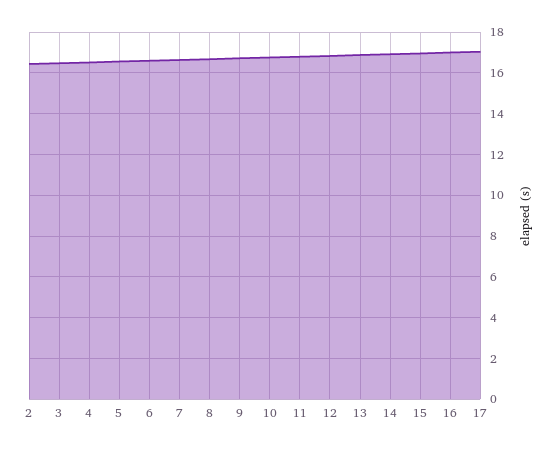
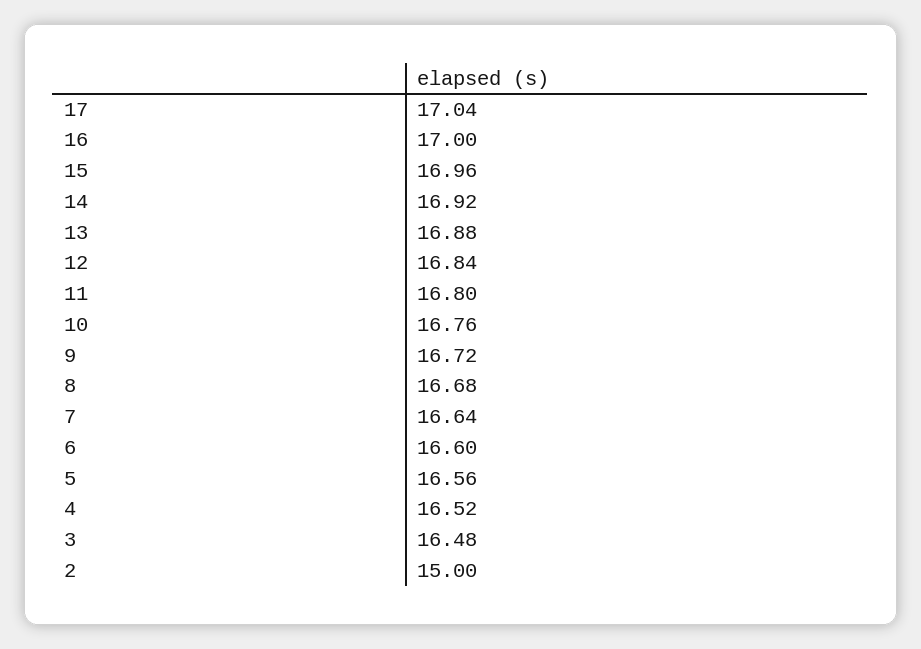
2: 16.5 -> 15

